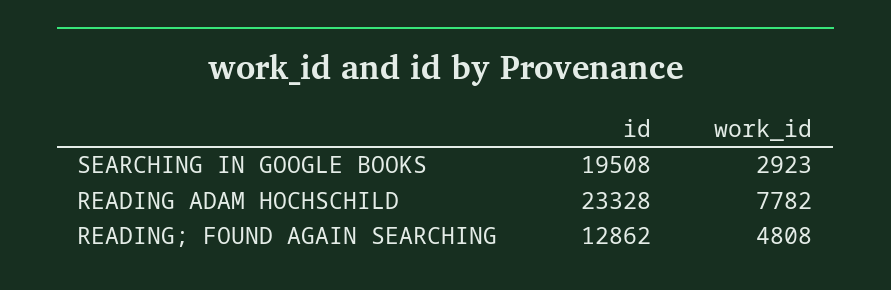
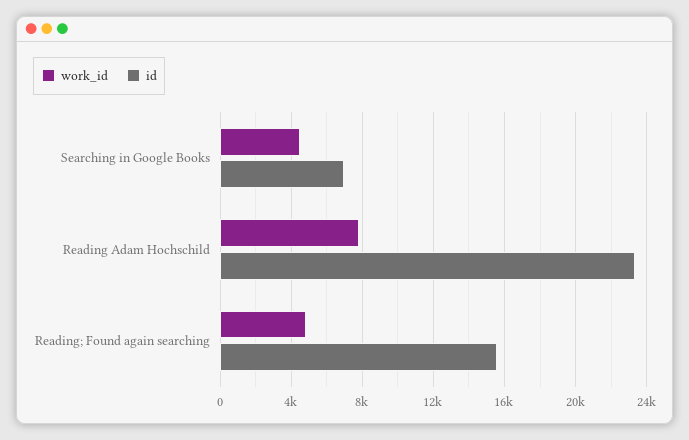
id, SEARCHING IN GOOGLE BOOKS: 19508 -> 7000
work_id, SEARCHING IN GOOGLE BOOKS: 2923 -> 4500
id, READING; FOUND AGAIN SEARCHING: 12862 -> 15500

